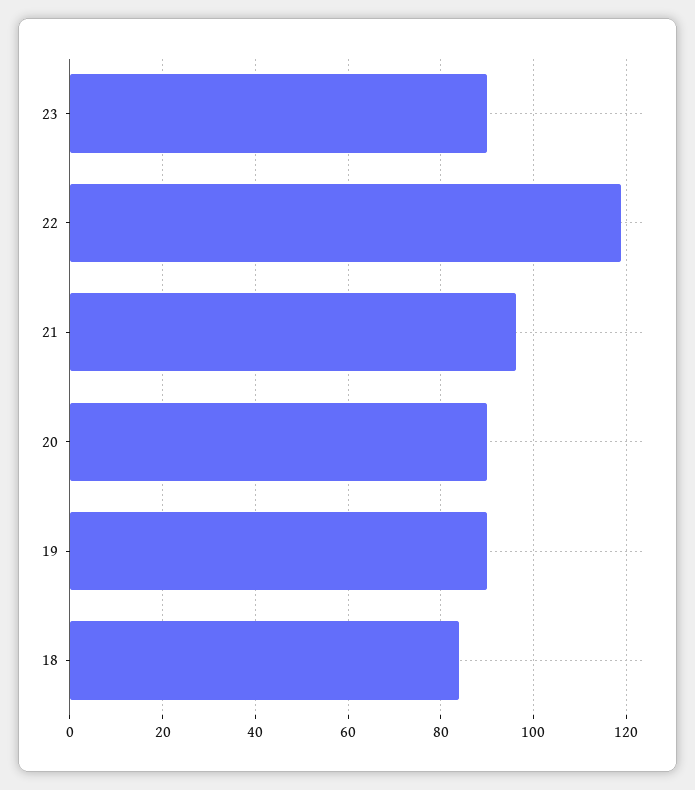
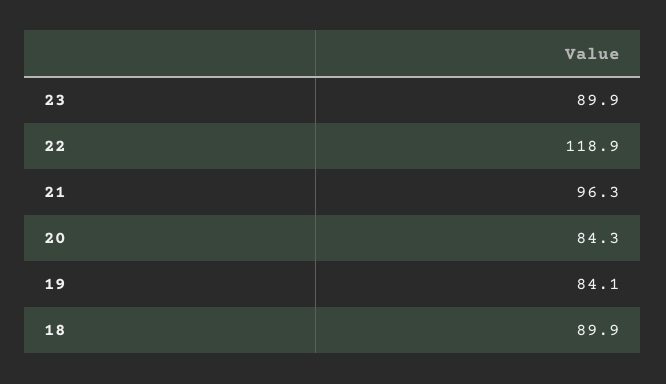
20: 90 -> 84.3
19: 90 -> 84.1
18: 84 -> 89.9

